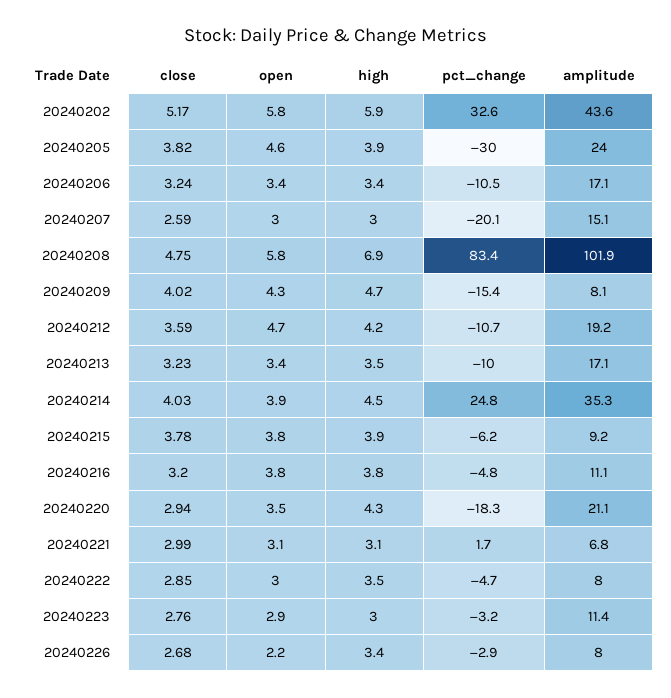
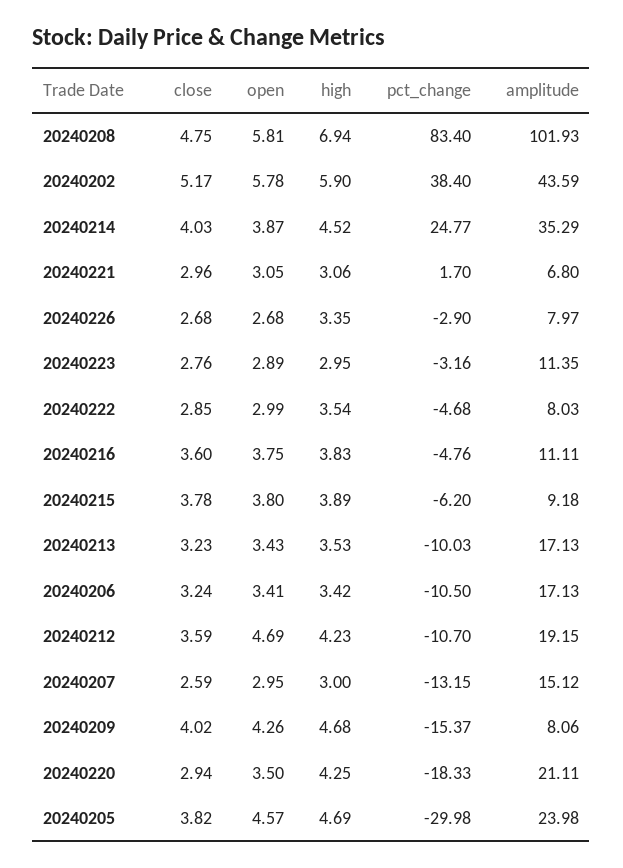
pct_change, 20240202: 32.6 -> 38.4
high, 20240205: 3.9 -> 4.69
pct_change, 20240207: -20.1 -> -13.15
close, 20240216: 3.2 -> 3.6
close, 20240221: 2.99 -> 2.96
open, 20240226: 2.2 -> 2.68

